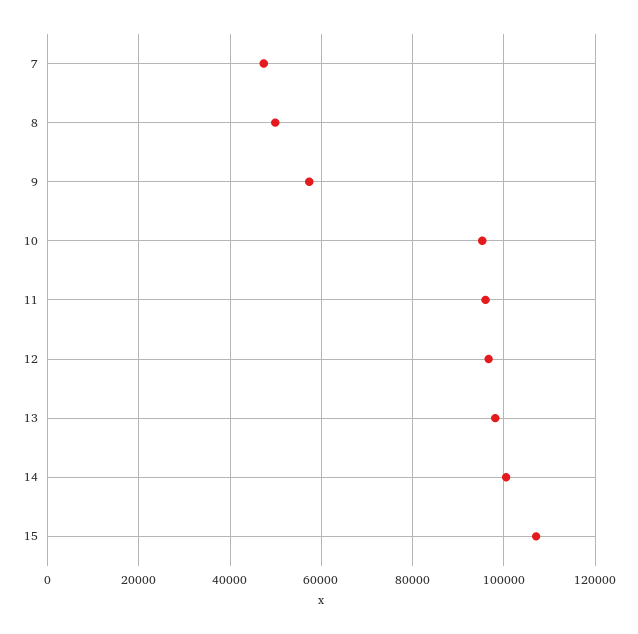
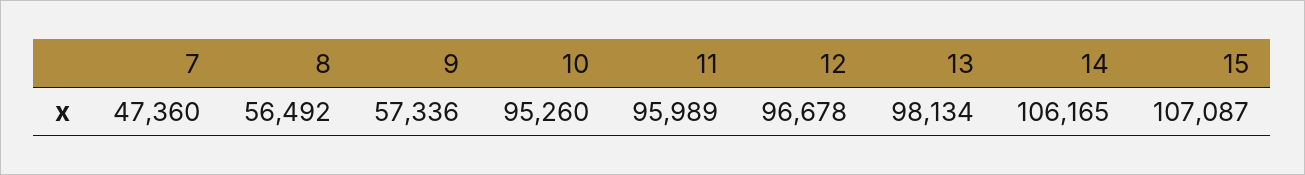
8: 50000 -> 56492
14: 100000 -> 106165

